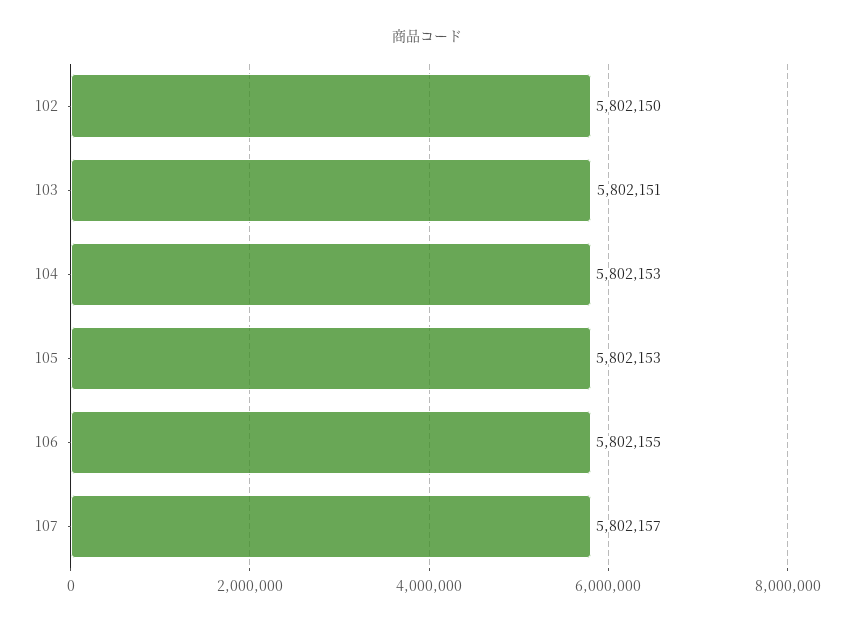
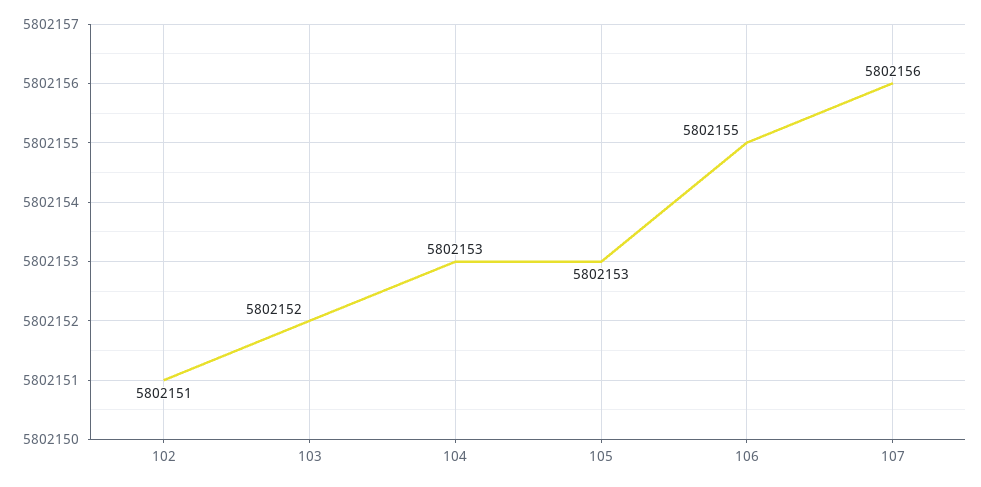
102: 5802150 -> 5802151
103: 5802151 -> 5802152
107: 5802157 -> 5802156

